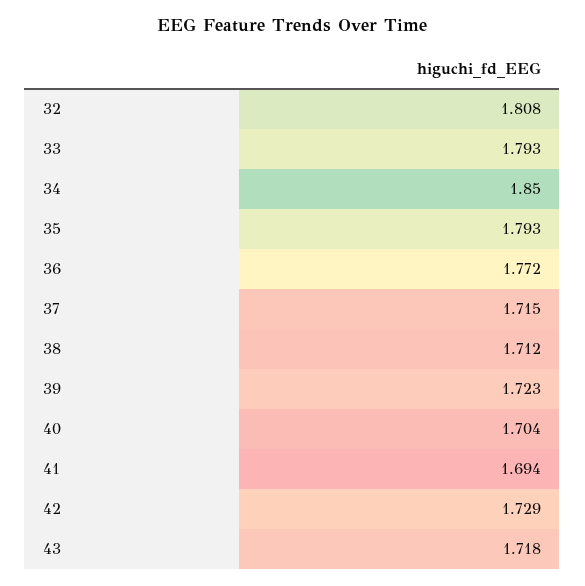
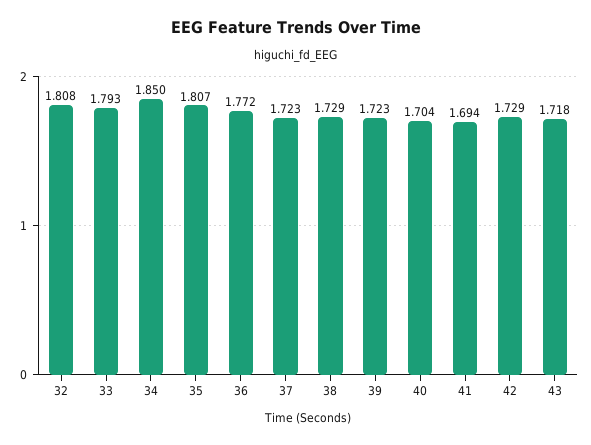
35: 1.793 -> 1.807
37: 1.715 -> 1.723
38: 1.712 -> 1.729

